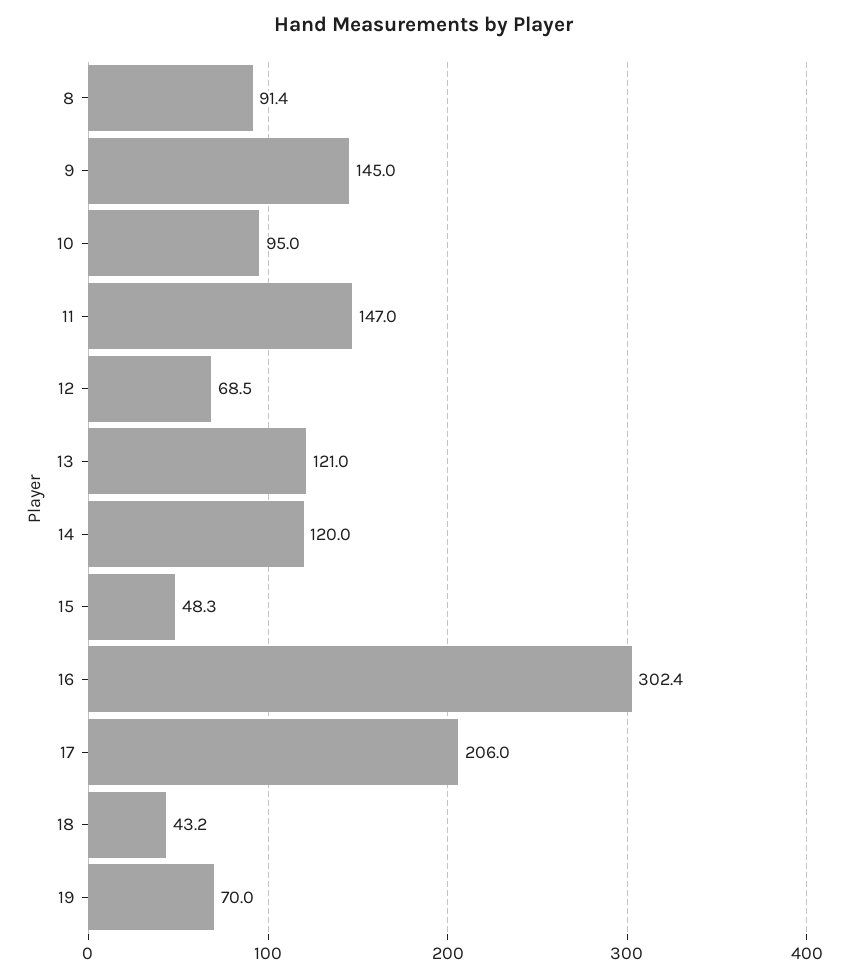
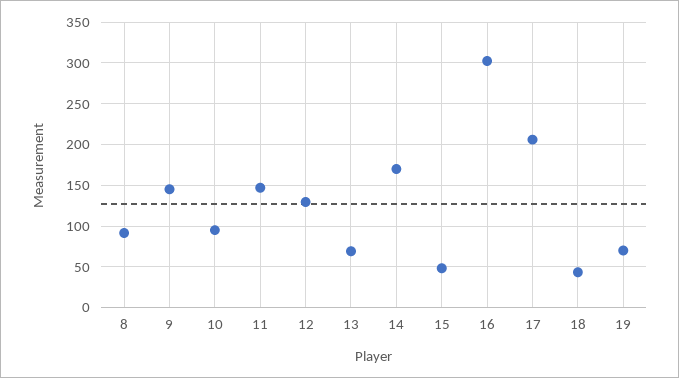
12: 68.5 -> 130
13: 121 -> 70
14: 120 -> 170

